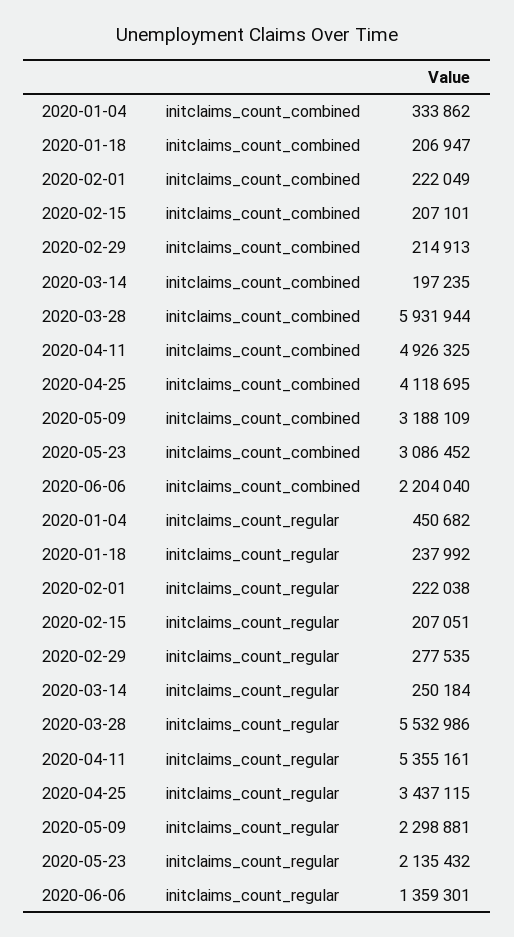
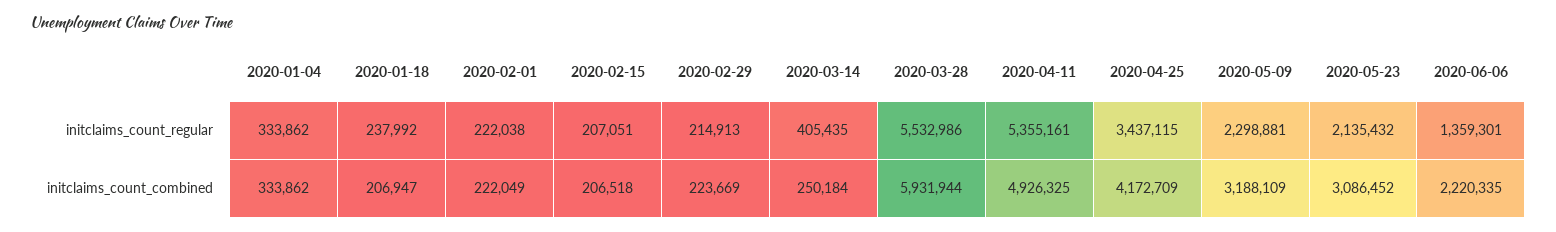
2020-02-15, initclaims_count_combined: 207101 -> 206518
2020-02-29, initclaims_count_combined: 214913 -> 223669
2020-03-14, initclaims_count_combined: 197235 -> 250184
2020-04-25, initclaims_count_combined: 4118695 -> 4172709
2020-06-06, initclaims_count_combined: 2204040 -> 2220335
2020-01-04, initclaims_count_regular: 450682 -> 333862
2020-02-29, initclaims_count_regular: 277535 -> 214913
2020-03-14, initclaims_count_regular: 250184 -> 405435

